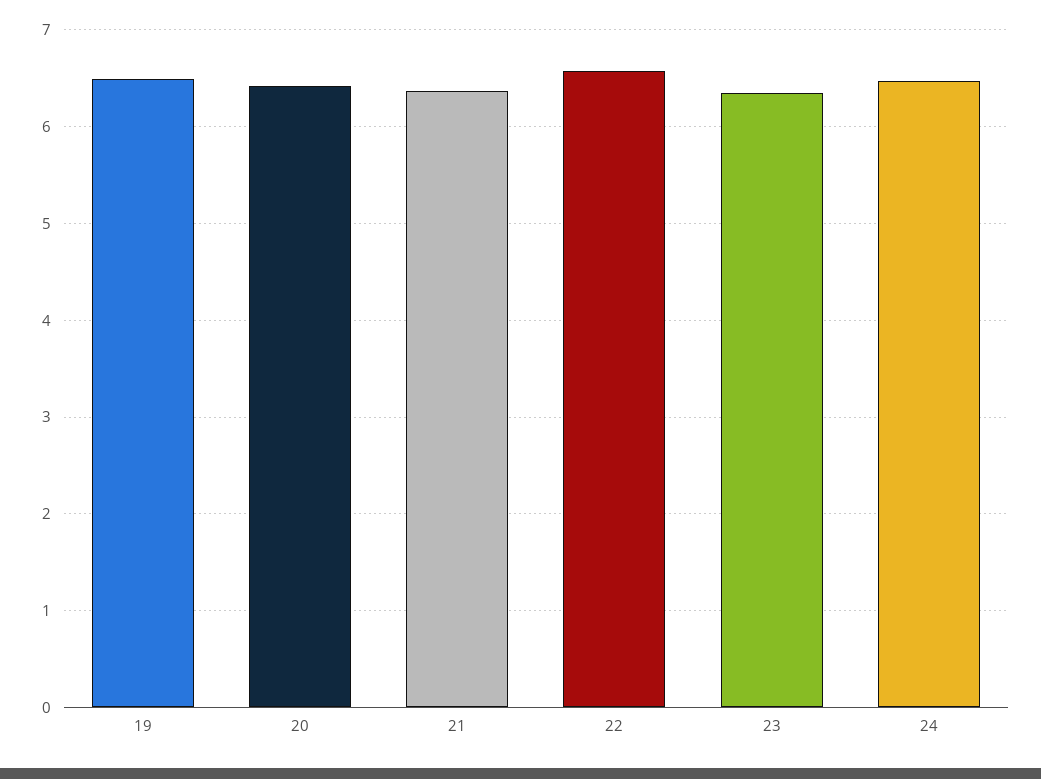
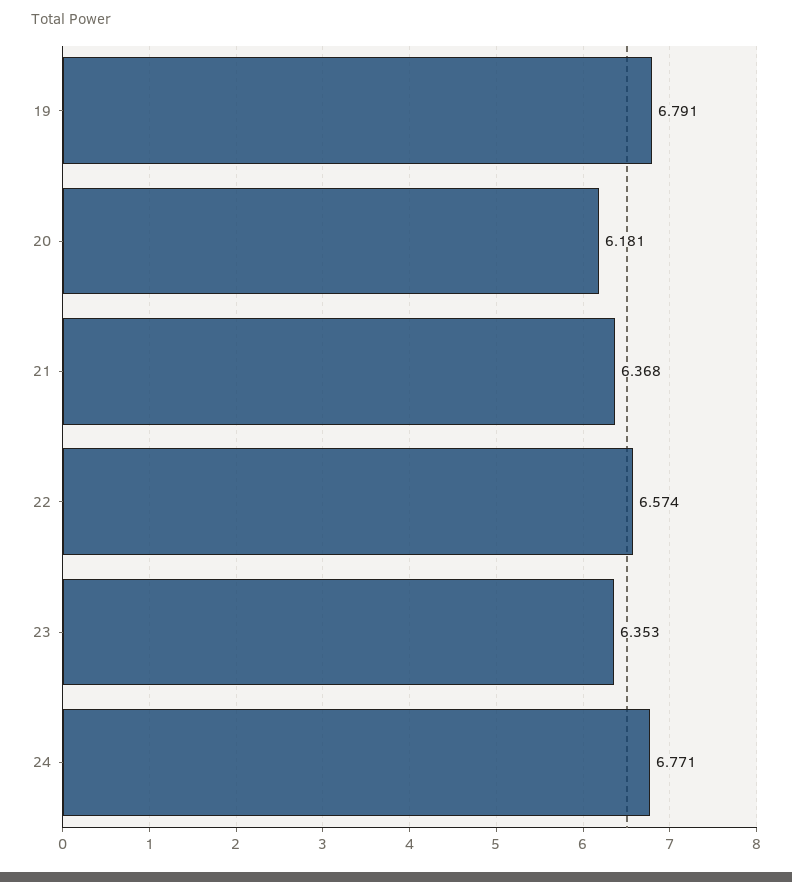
19: 6.5 -> 6.791
20: 6.4 -> 6.181
24: 6.5 -> 6.771

